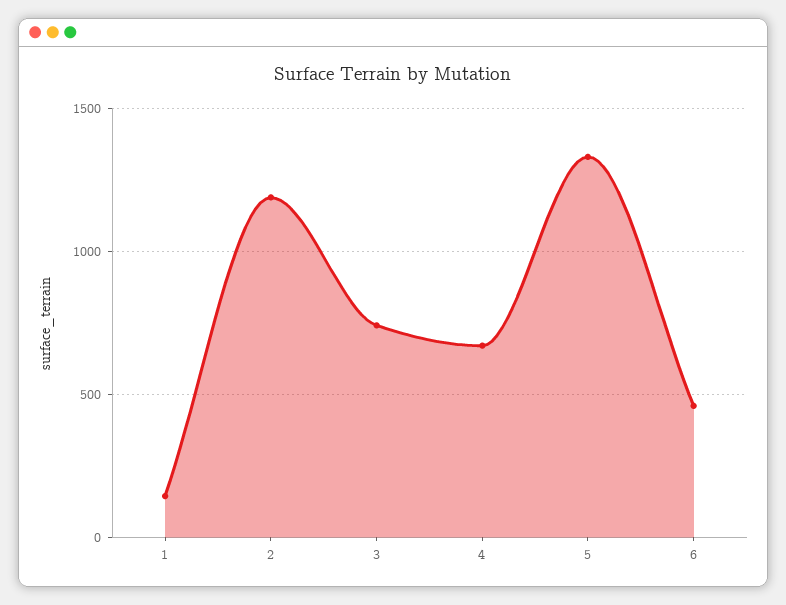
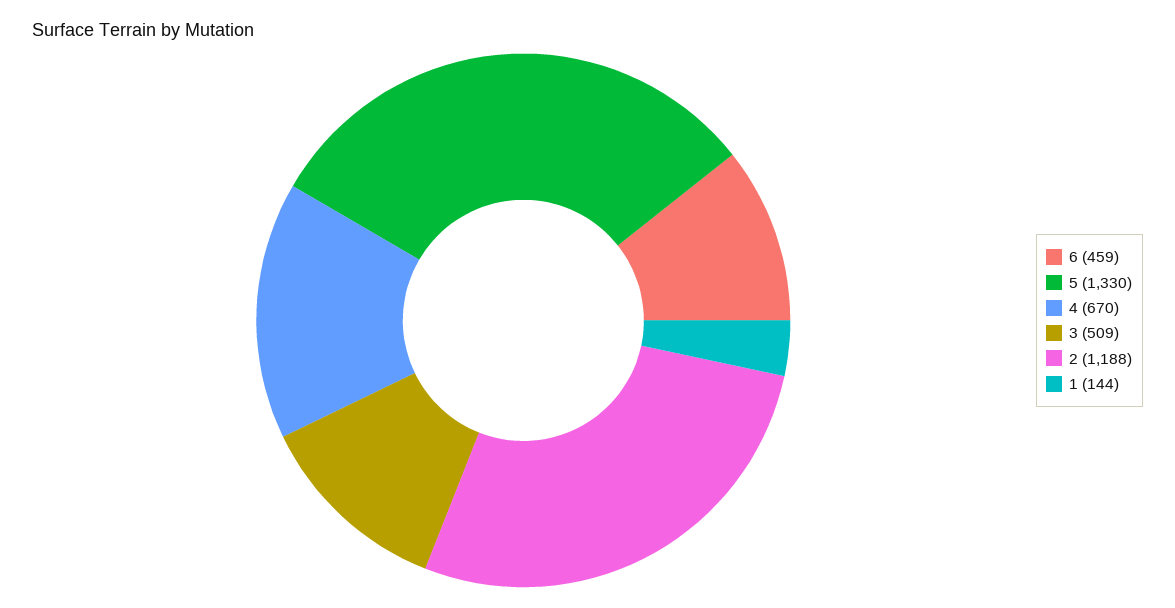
3: 750 -> 509

